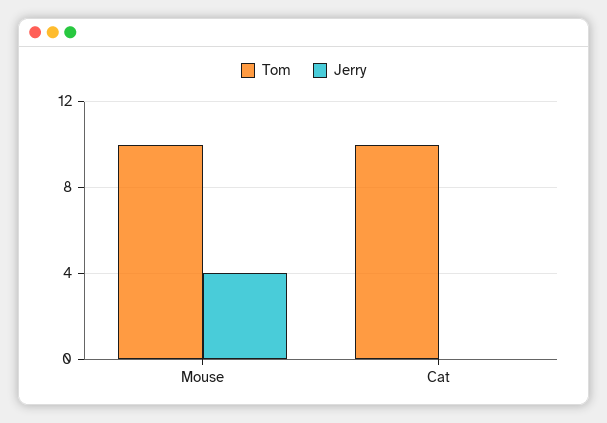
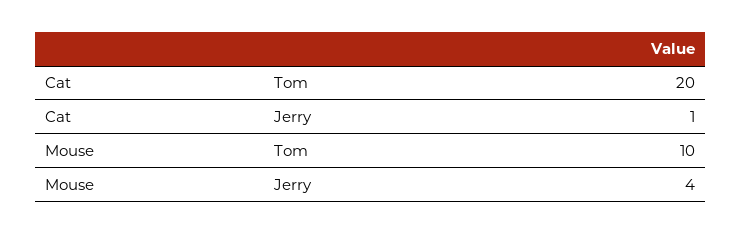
Tom, Cat: 10 -> 20
Jerry, Cat: 0 -> 1

